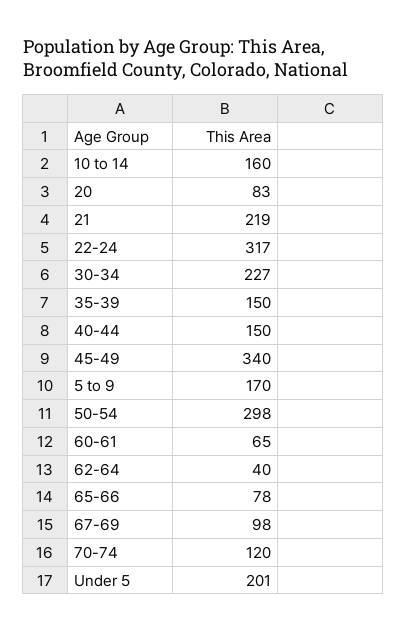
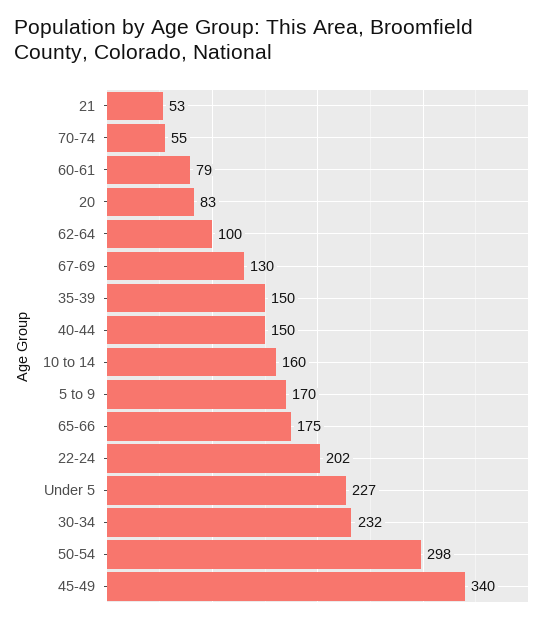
21: 219 -> 53
22-24: 317 -> 202
30-34: 227 -> 232
60-61: 65 -> 79
62-64: 40 -> 100
65-66: 78 -> 175
67-69: 98 -> 130
70-74: 120 -> 55
Under 5: 201 -> 227

